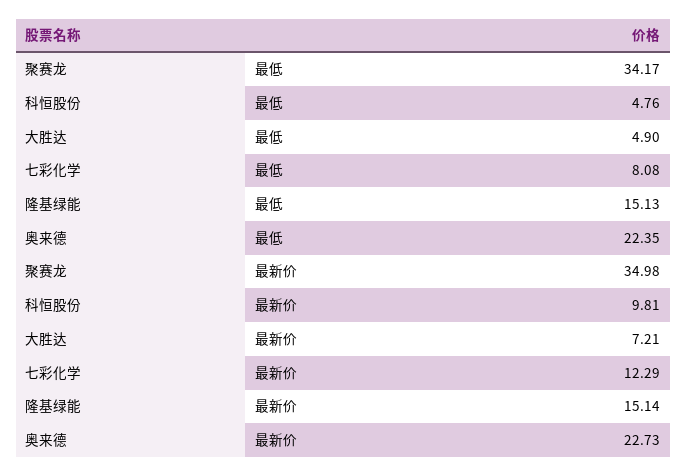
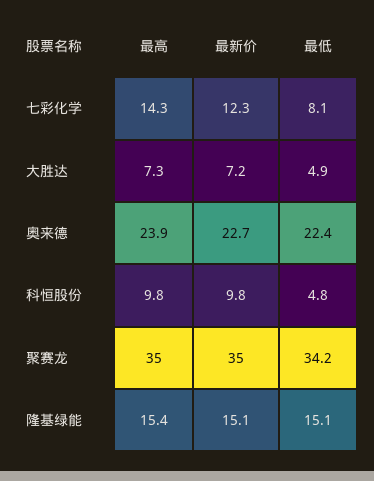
七彩化学, 最高: none -> 14.3
大胜达, 最高: none -> 7.3
奥来德, 最高: none -> 23.9
科恒股份, 最高: none -> 9.8
聚赛龙, 最高: none -> 35
隆基绿能, 最高: none -> 15.4

